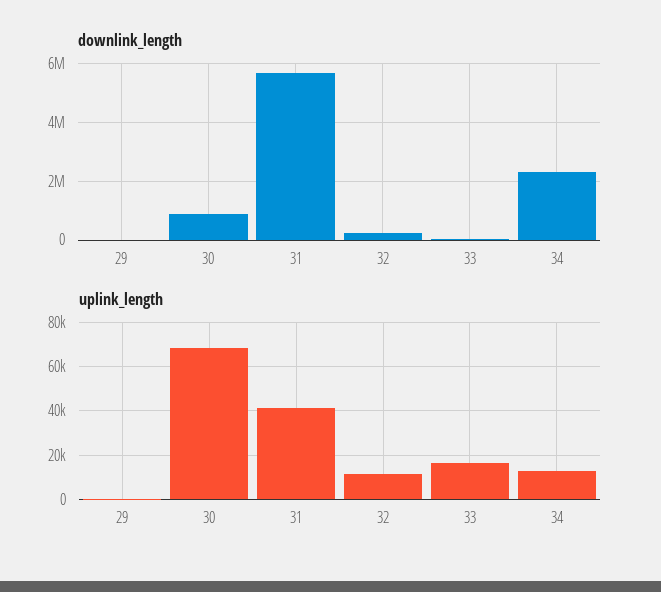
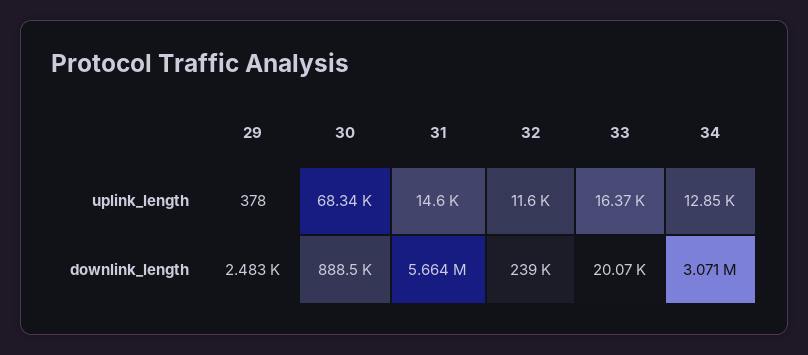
downlink_length, 34: 2250000 -> 3071000
uplink_length, 31: 40000 -> 14600

